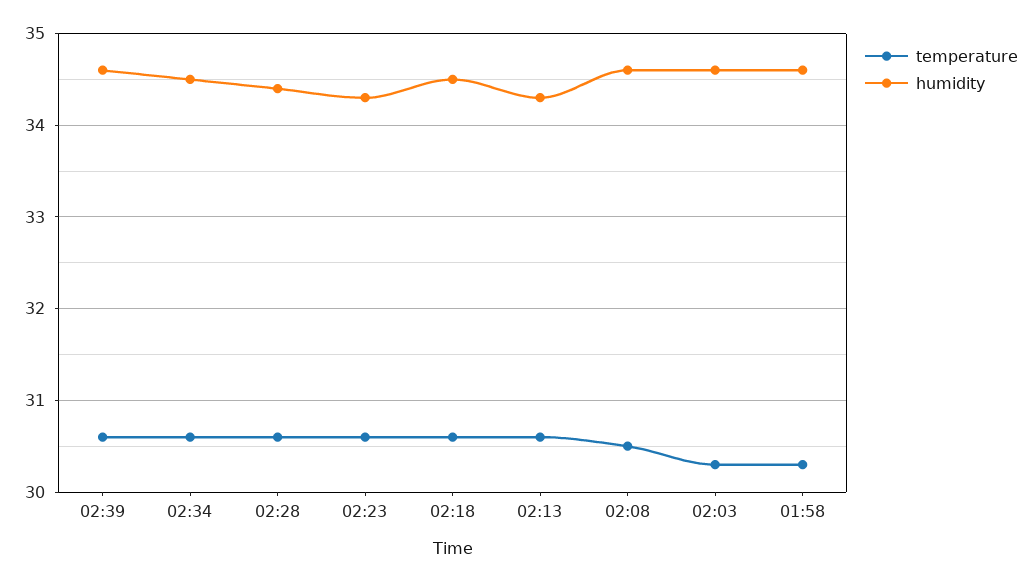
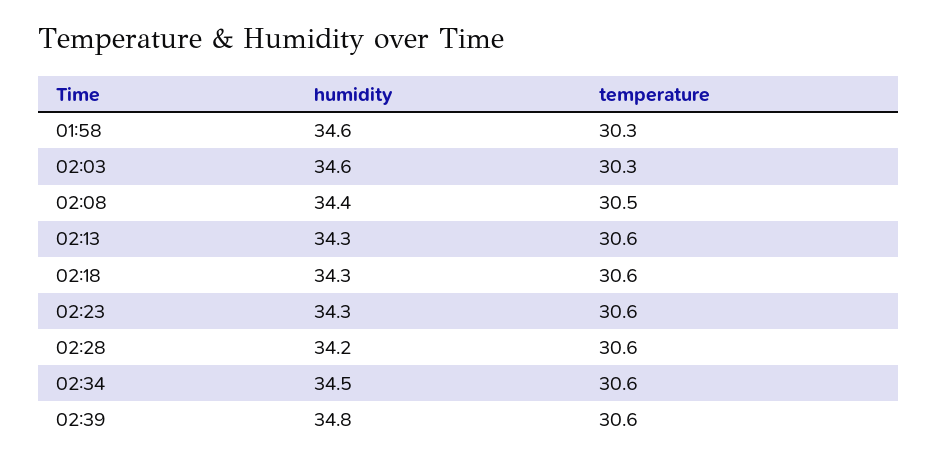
humidity, 02:39: 34.6 -> 34.8
humidity, 02:28: 34.4 -> 34.2
humidity, 02:18: 34.5 -> 34.3
humidity, 02:08: 34.6 -> 34.4

